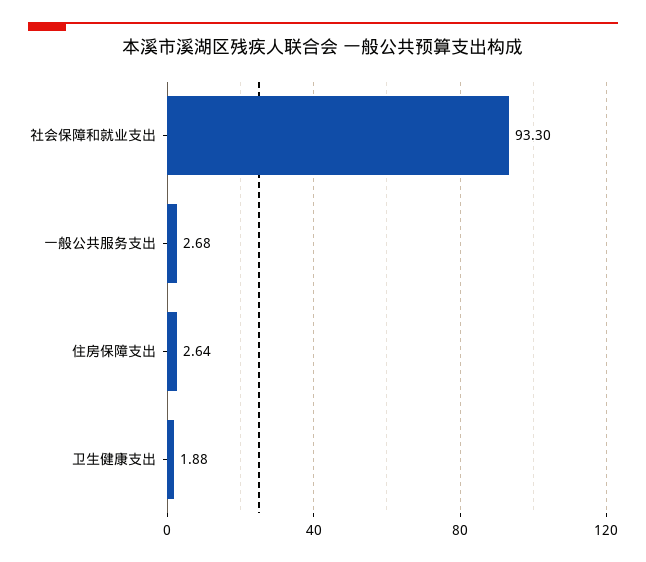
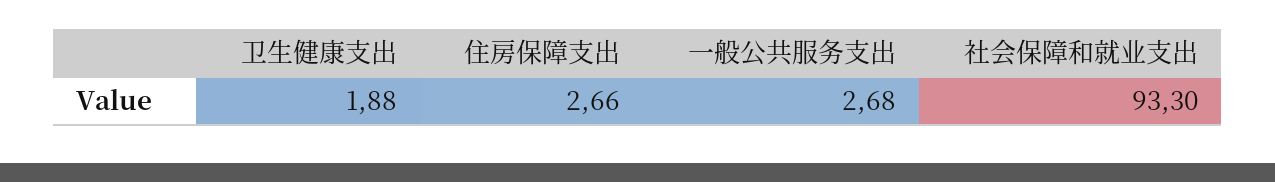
住房保障支出: 2.64 -> 2.66

